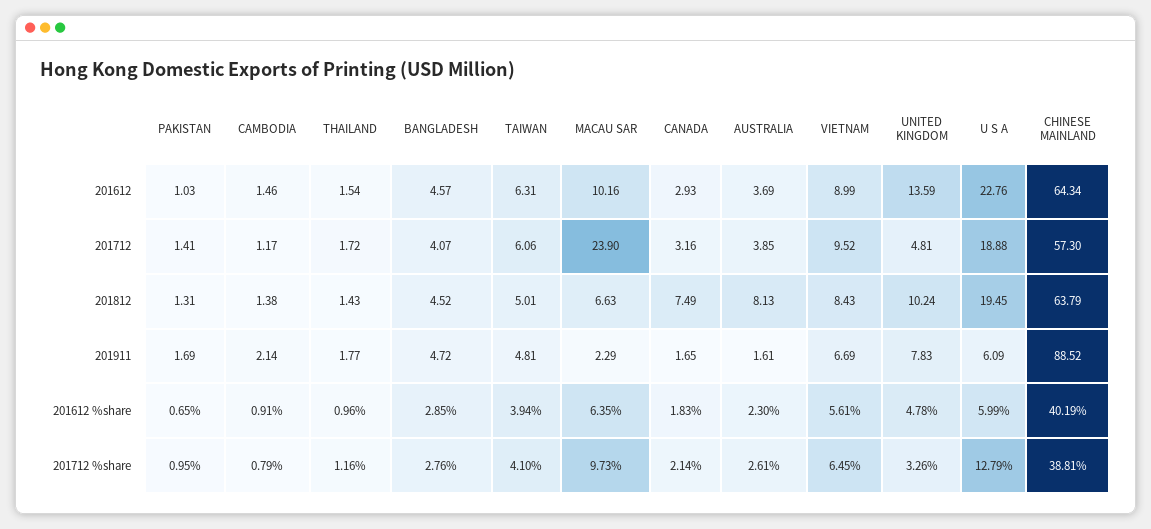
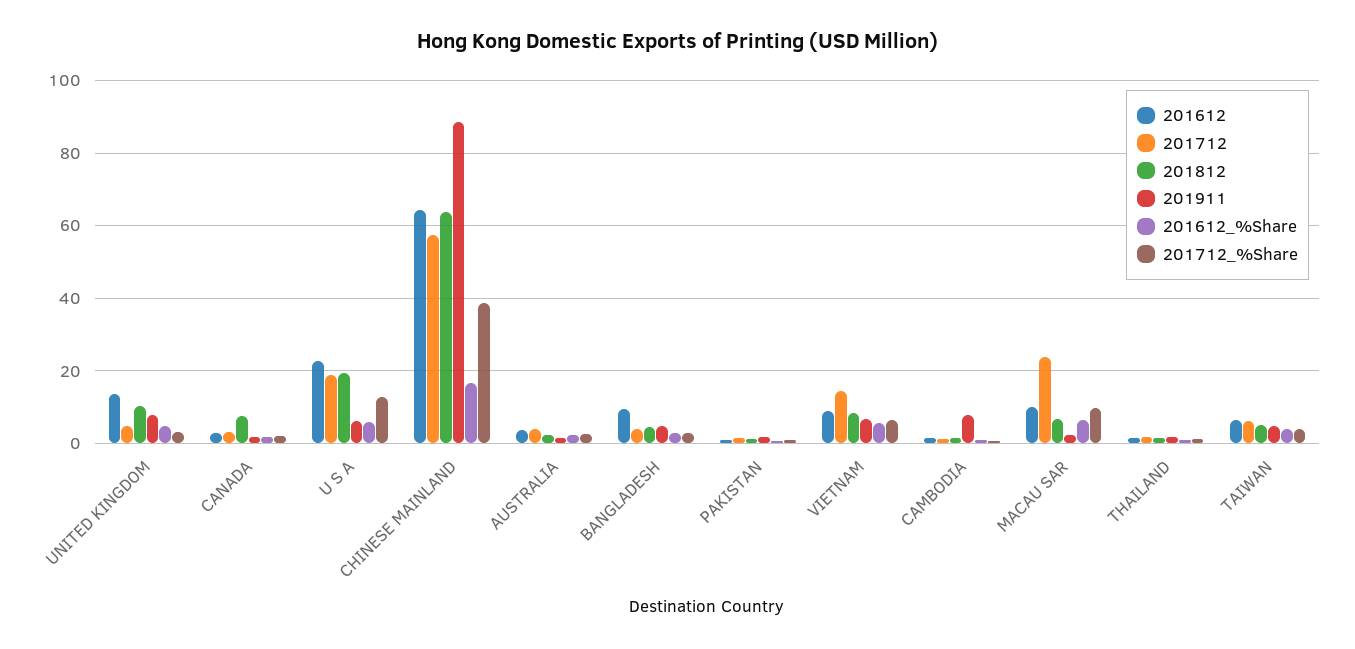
201612, BANGLADESH: 4.57 -> 10
201712, VIETNAM: 9.52 -> 14
201812, AUSTRALIA: 8.13 -> 2
201911, CAMBODIA: 2.14 -> 8
201612 %share, CHINESE MAINLAND: 40.19 -> 16

